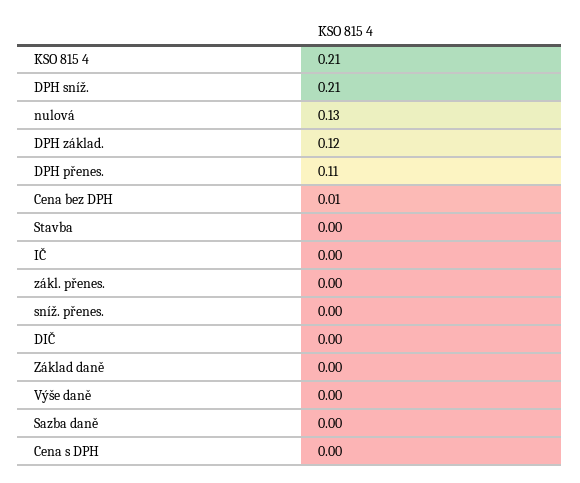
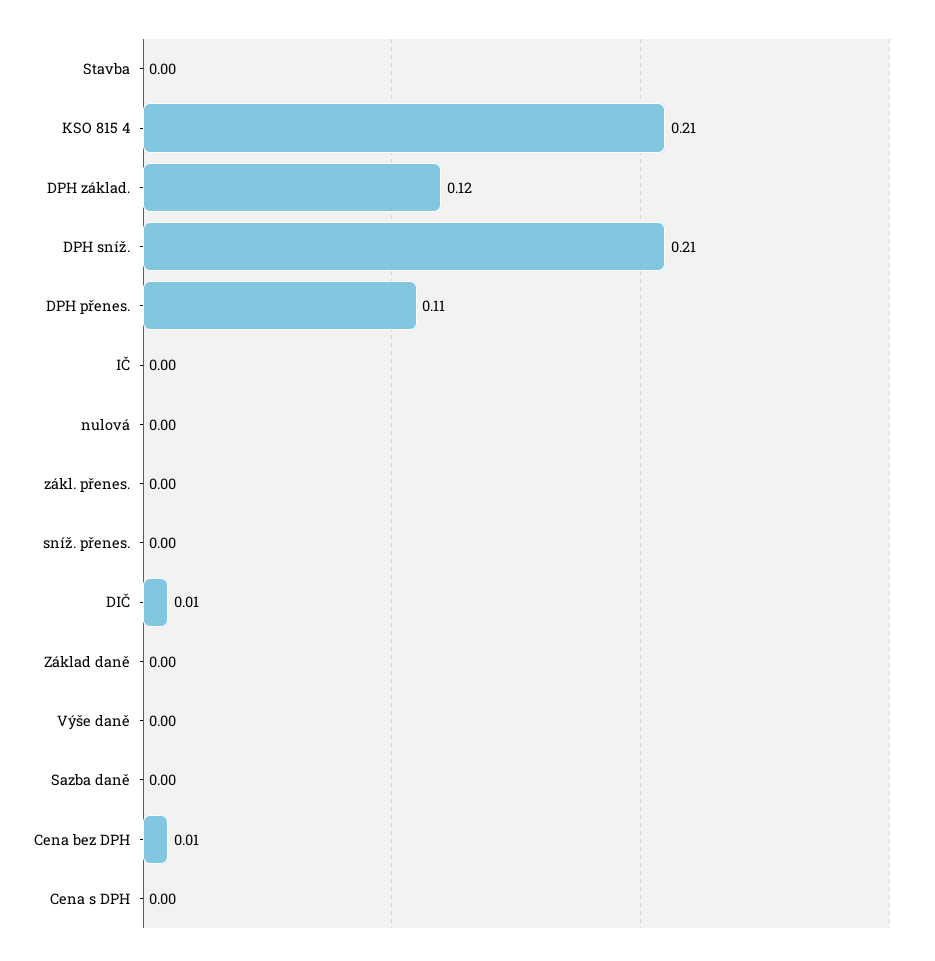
nulová: 0.13 -> 0
DIČ: 0 -> 0.01

